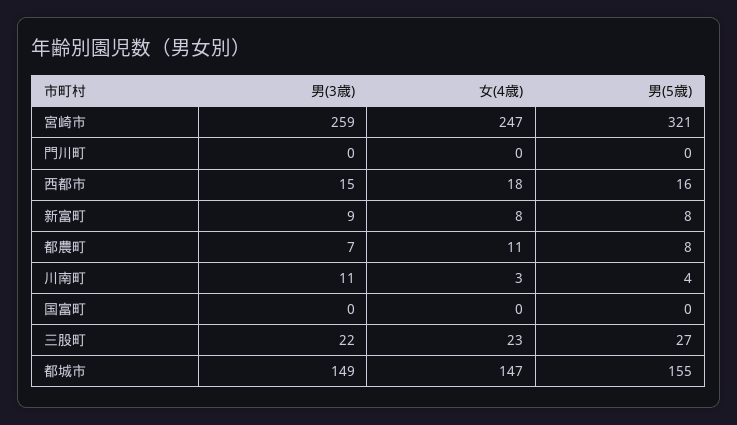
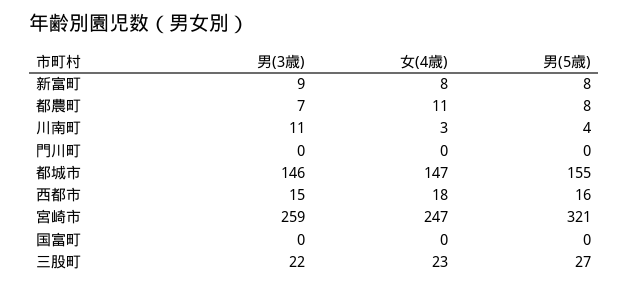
男(3歳), 都城市: 149 -> 146

